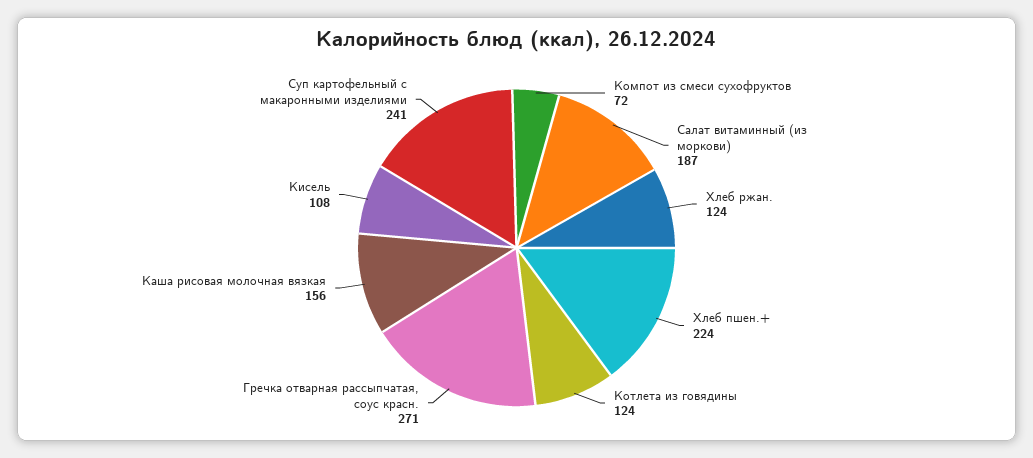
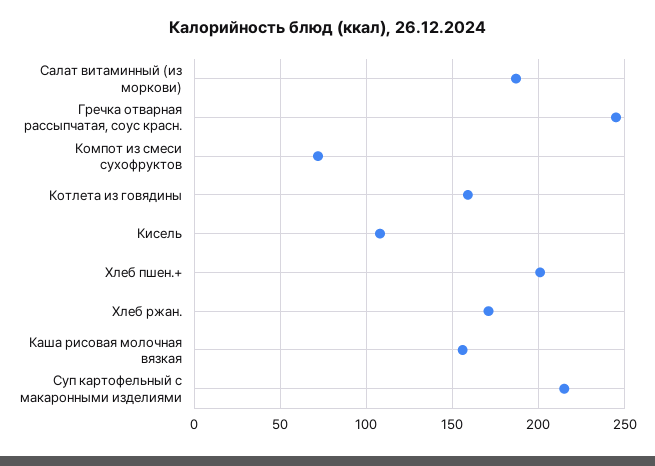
Хлеб ржан.: 124 -> 170
Хлеб пшен.+: 224 -> 200
Котлета из говядины: 124 -> 160
Гречка отварная рассыпчатая, соус красн.: 271 -> 245
Суп картофельный с макаронными изделиями: 241 -> 215

